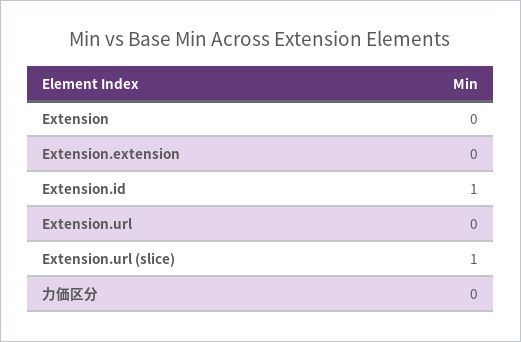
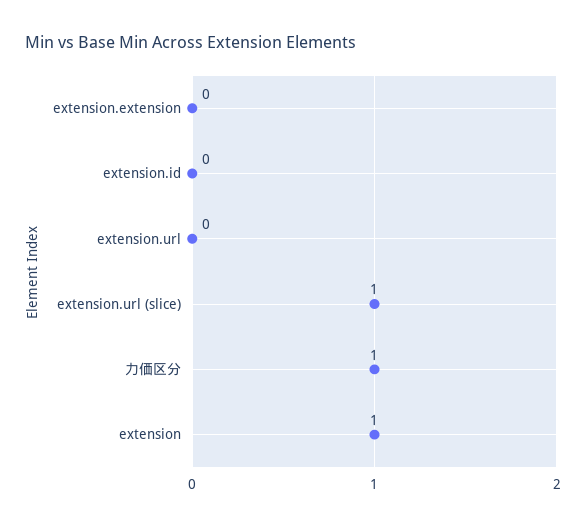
Extension: 0 -> 1
Extension.id: 1 -> 0
力価区分: 0 -> 1

